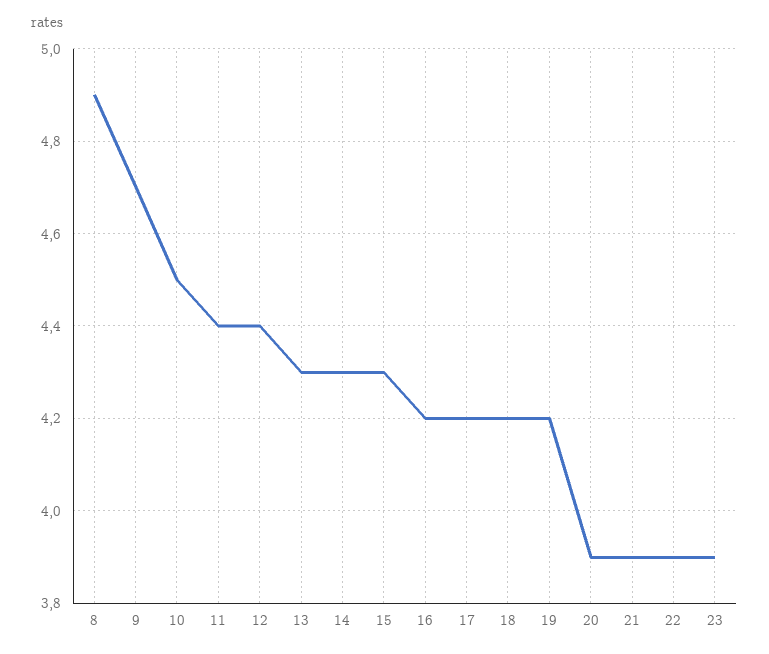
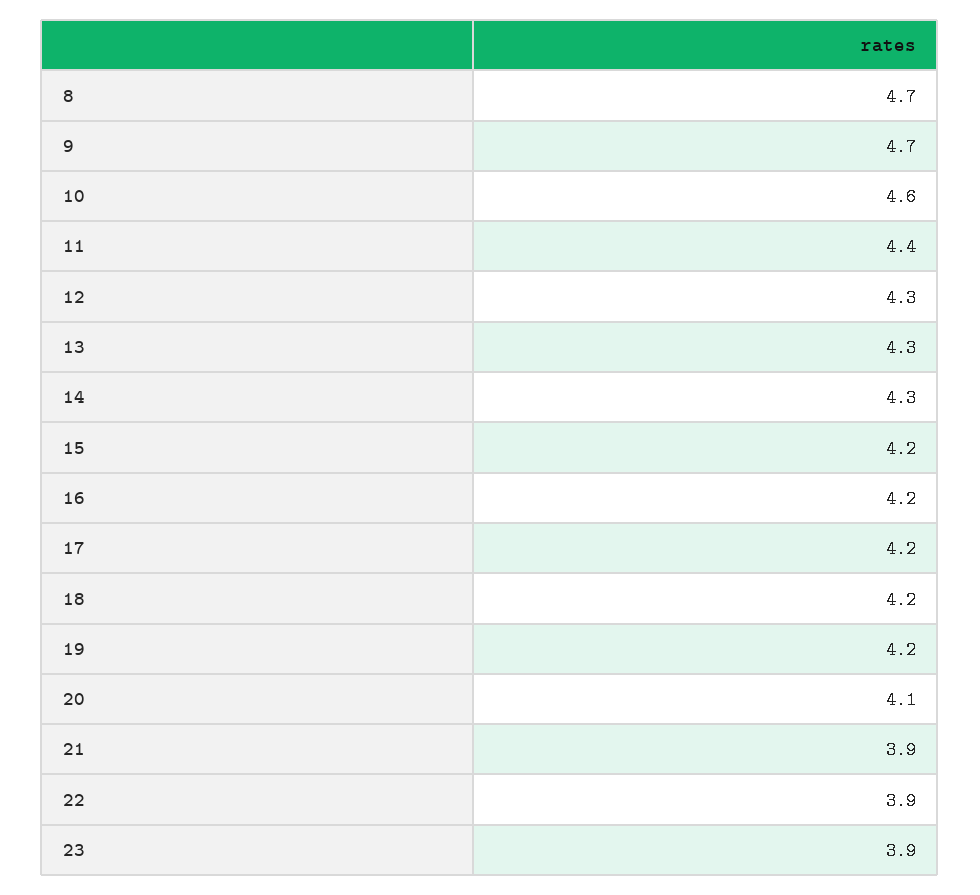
8: 4.9 -> 4.7
10: 4.5 -> 4.6
12: 4.4 -> 4.3
15: 4.3 -> 4.2
20: 3.9 -> 4.1

